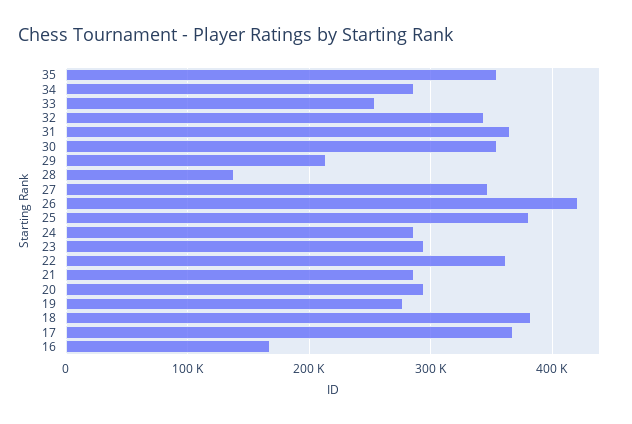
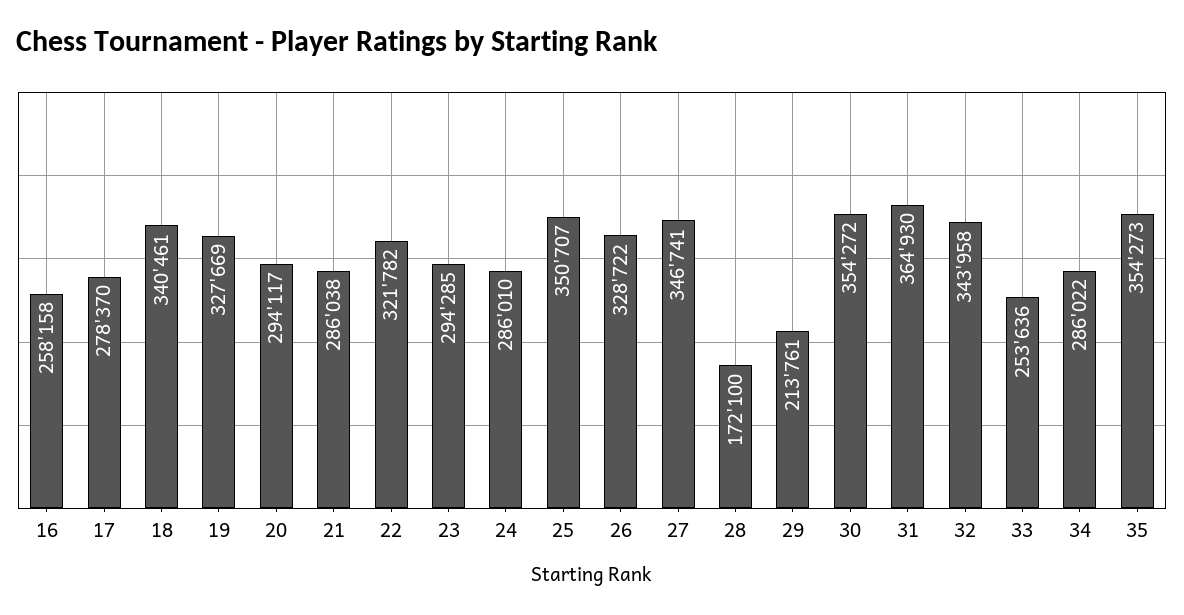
28: 140000 -> 172100
26: 420000 -> 328722
25: 380000 -> 350707
22: 360000 -> 321782
19: 280000 -> 327669
18: 380000 -> 340461
17: 370000 -> 278370
16: 170000 -> 258158

